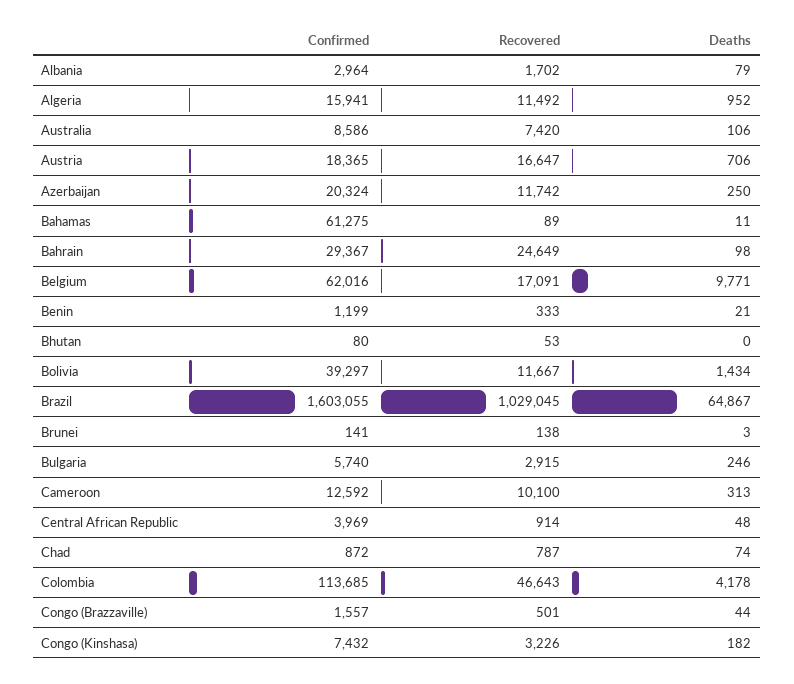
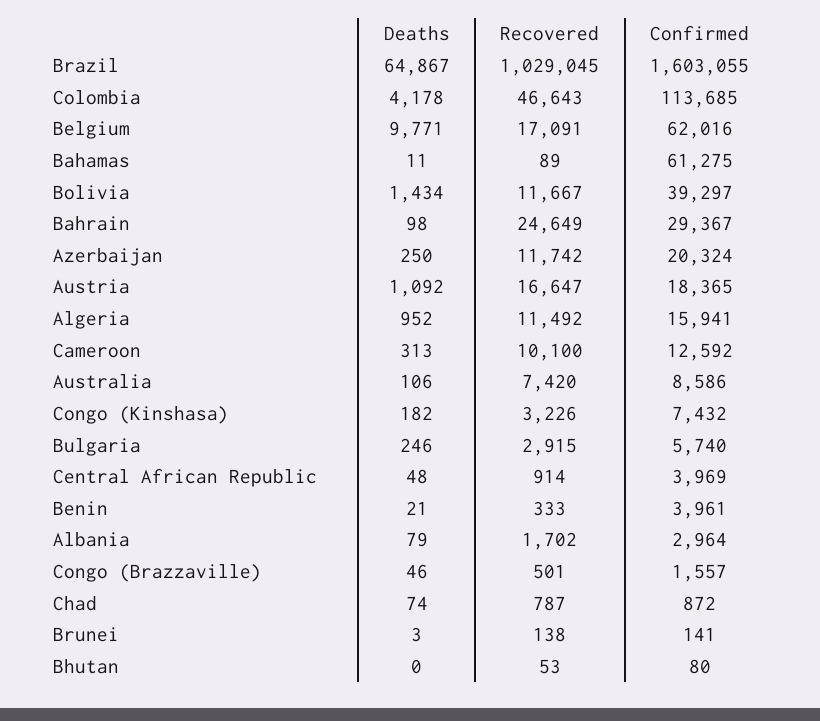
Deaths, Austria: 706 -> 1092
Confirmed, Benin: 1199 -> 3961
Deaths, Congo (Brazzaville): 44 -> 46

